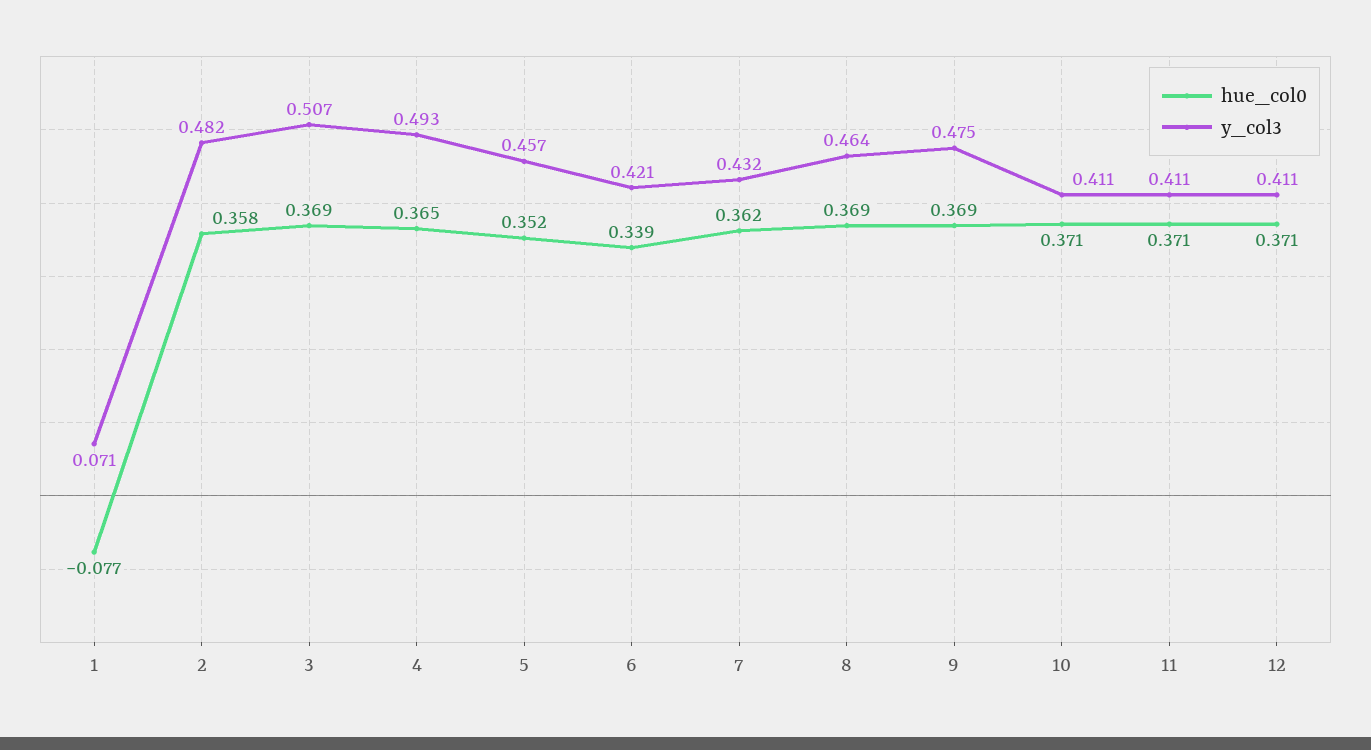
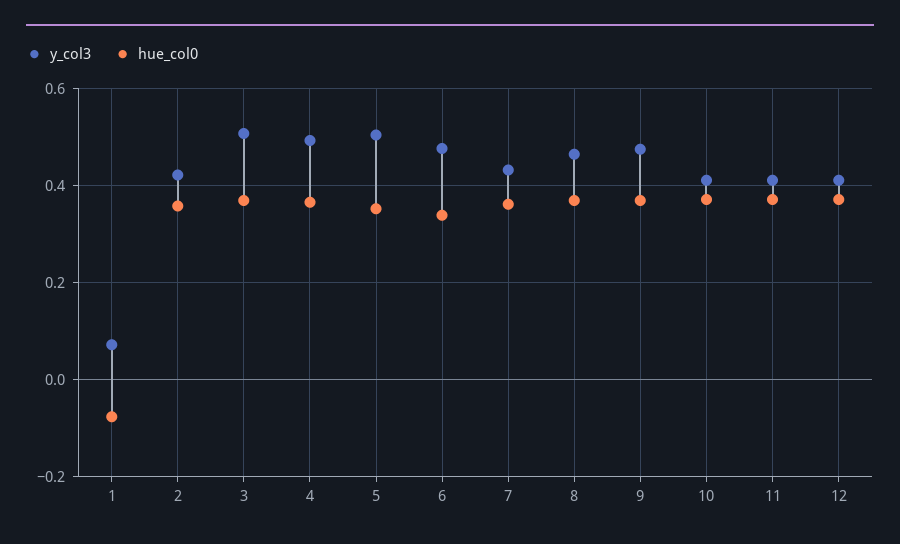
y_col3, 2: 0.482 -> 0.42
y_col3, 5: 0.457 -> 0.5
y_col3, 6: 0.421 -> 0.48

